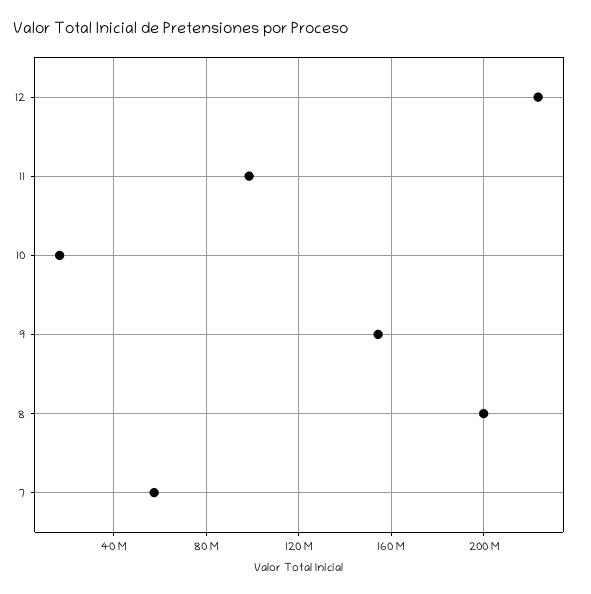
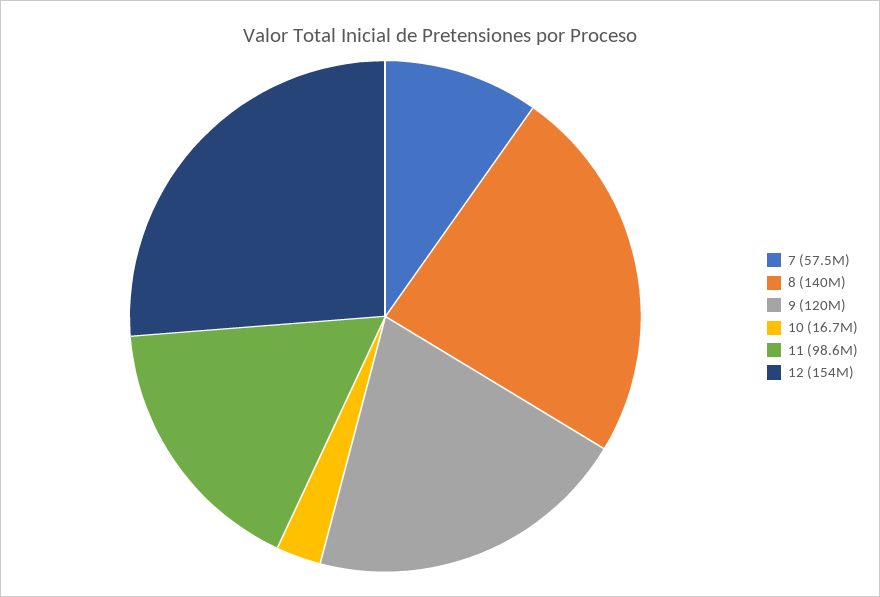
12: 225000000 -> 154000000
9: 155000000 -> 120000000
8: 200000000 -> 140000000

